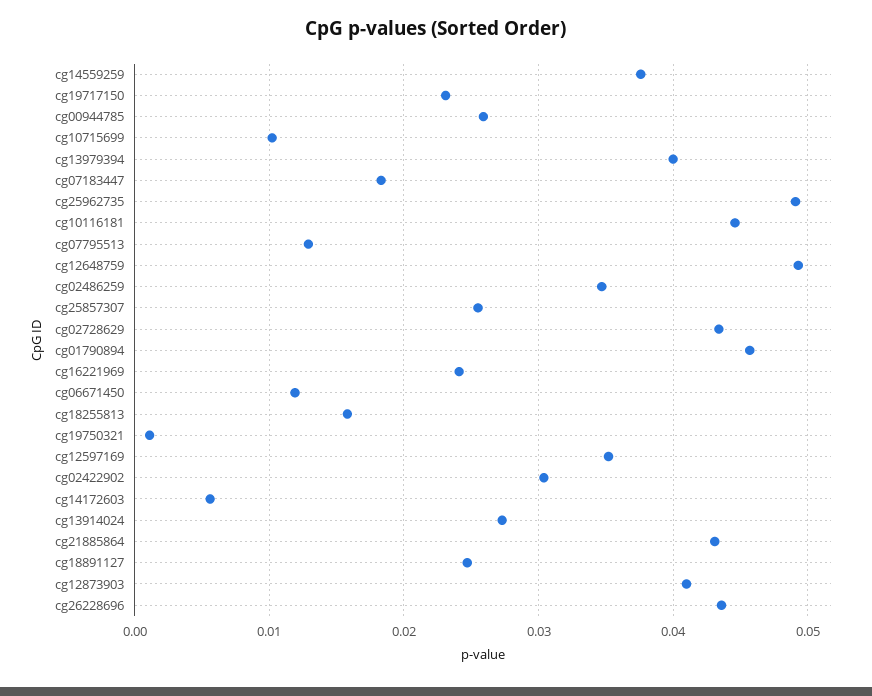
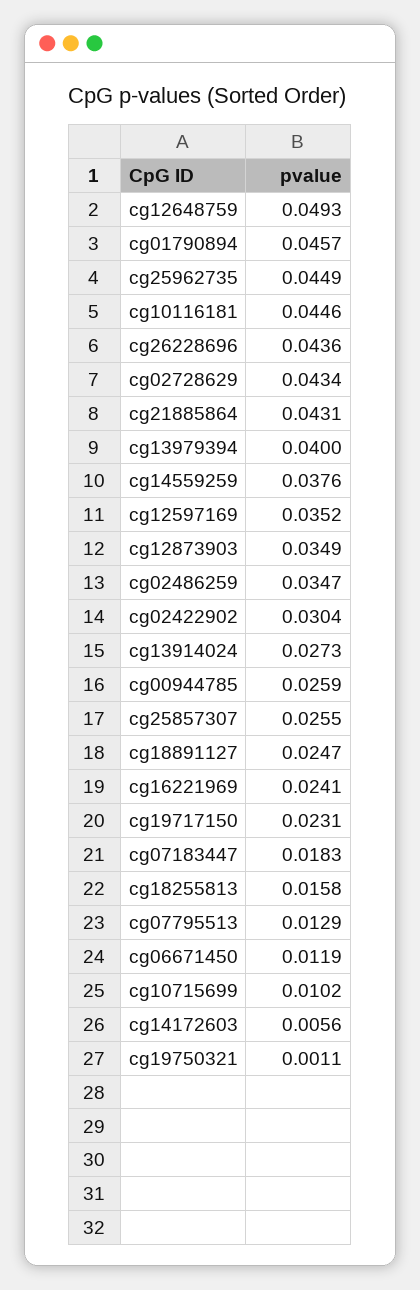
cg25962735: 0.049 -> 0.0449
cg12873903: 0.041 -> 0.0349

